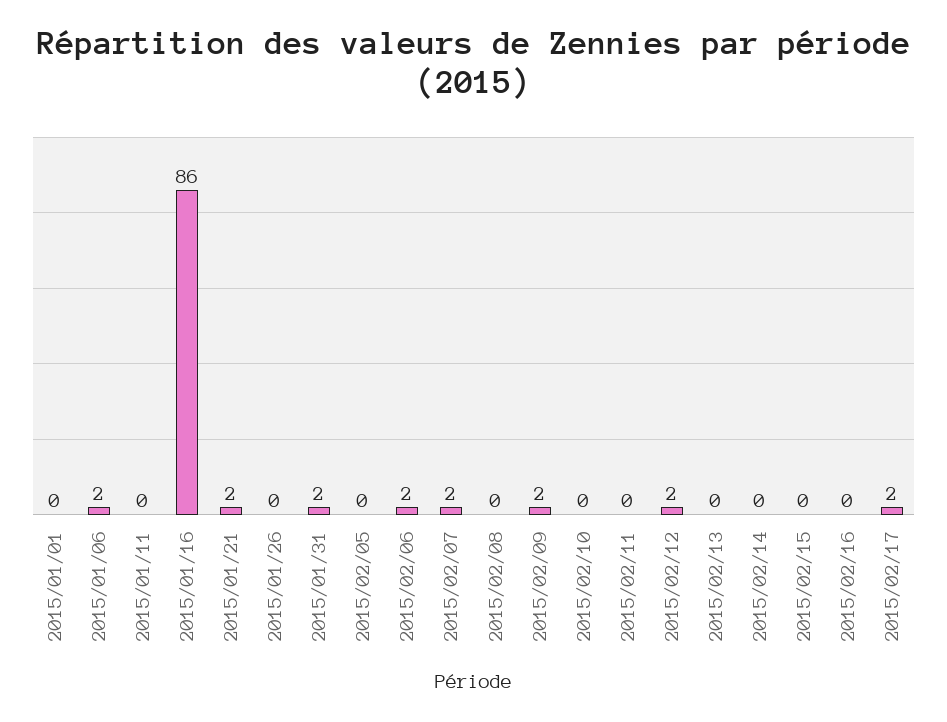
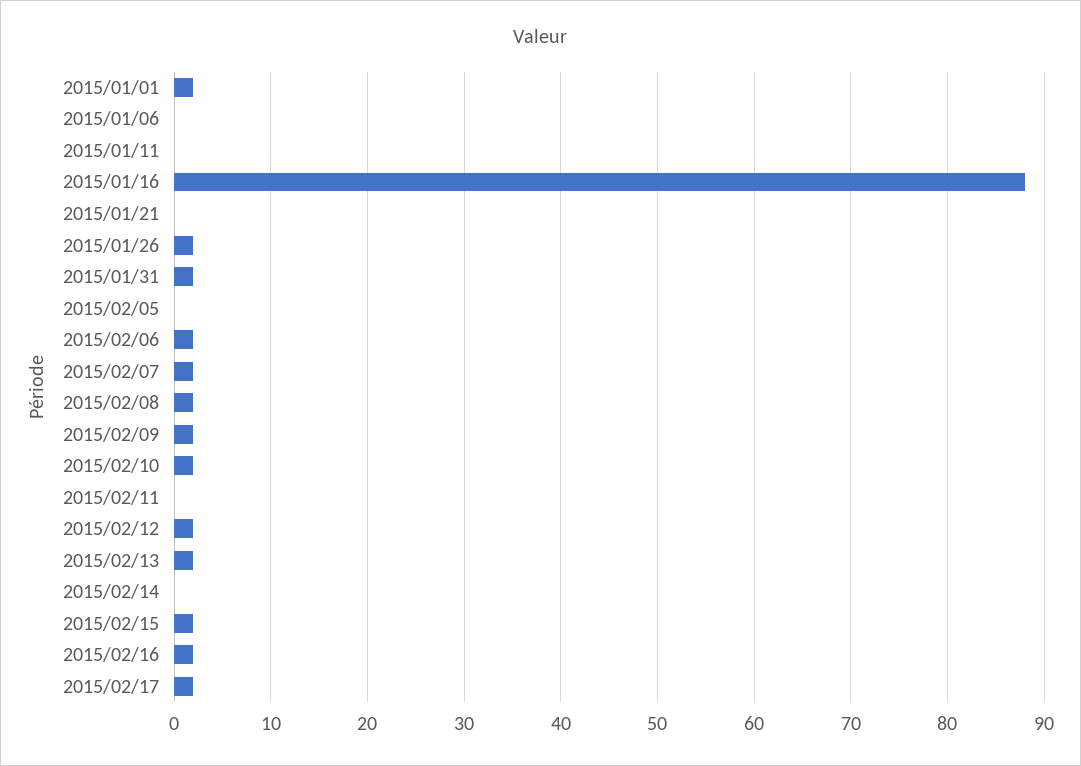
2015/01/01: 0 -> 2
2015/01/06: 2 -> 0
2015/01/16: 86 -> 88
2015/01/21: 2 -> 0
2015/01/26: 0 -> 2
2015/02/08: 0 -> 2
2015/02/10: 0 -> 2
2015/02/13: 0 -> 2
2015/02/15: 0 -> 2
2015/02/16: 0 -> 2

